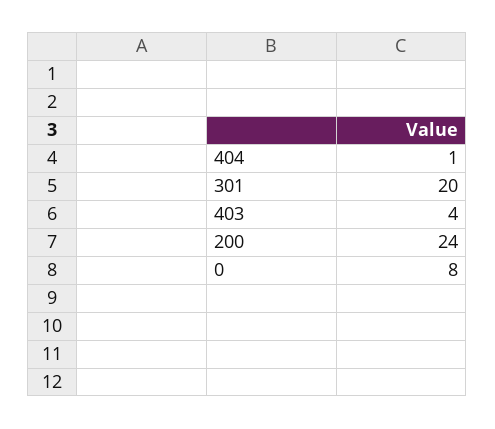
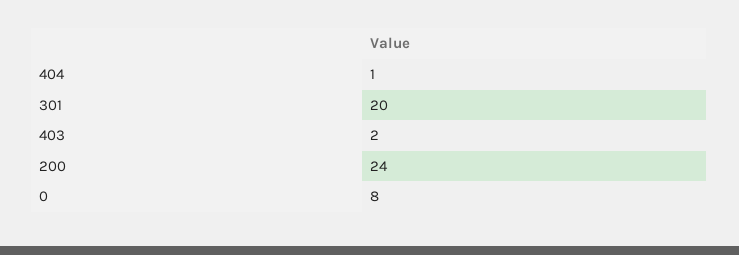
403: 4 -> 2

